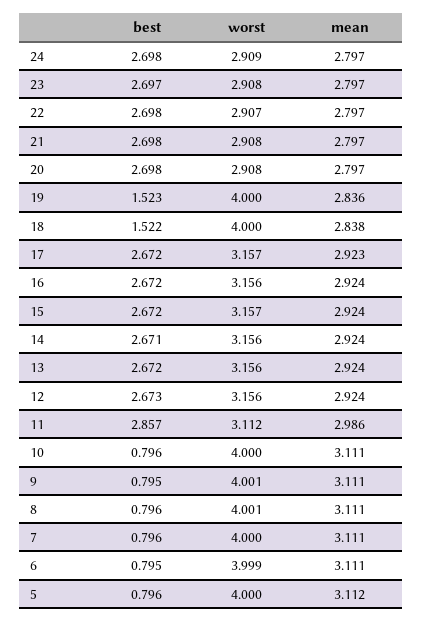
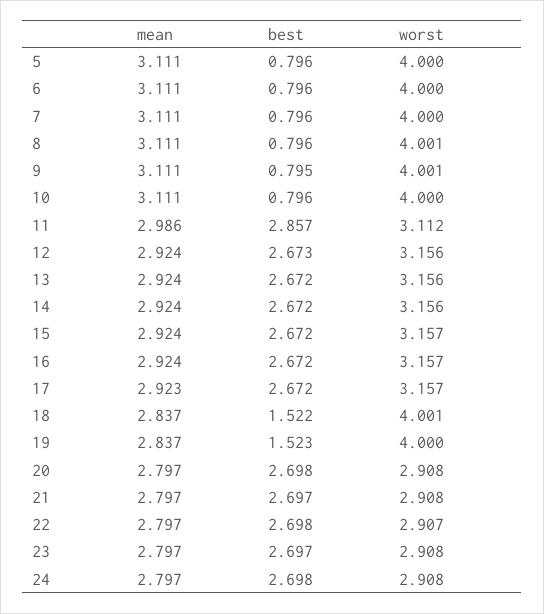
worst, 24: 2.909 -> 2.908
best, 21: 2.698 -> 2.697
mean, 19: 2.836 -> 2.837
worst, 18: 4 -> 4.001
mean, 18: 2.838 -> 2.837
worst, 16: 3.156 -> 3.157
best, 14: 2.671 -> 2.672
best, 6: 0.795 -> 0.796
worst, 6: 3.999 -> 4
mean, 5: 3.112 -> 3.111

